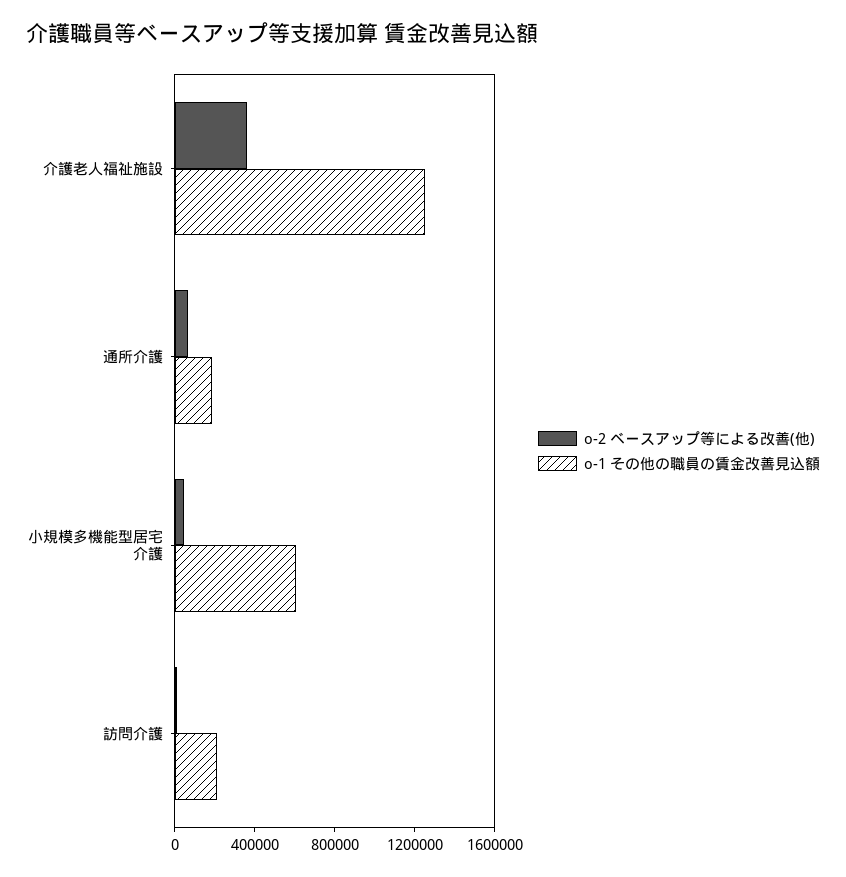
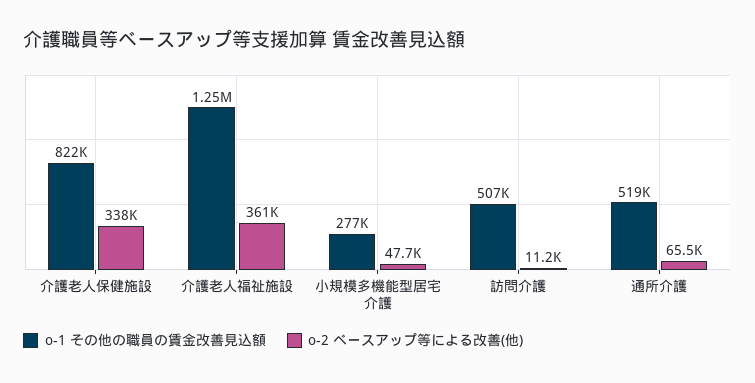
o-1 その他の職員の賃金改善見込額, 通所介護: 200000 -> 519000
o-1 その他の職員の賃金改善見込額, 小規模多機能型居宅介護: 600000 -> 277000
o-1 その他の職員の賃金改善見込額, 訪問介護: 200000 -> 507000
o-1 その他の職員の賃金改善見込額, 介護老人保健施設: none -> 822000
o-2 ベースアップ等による改善(他), 介護老人保健施設: none -> 338000

